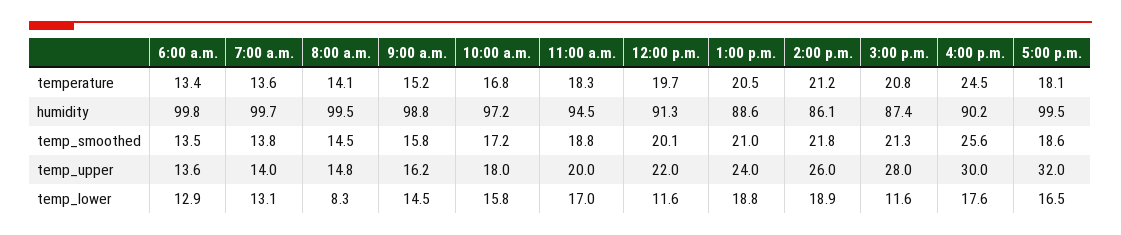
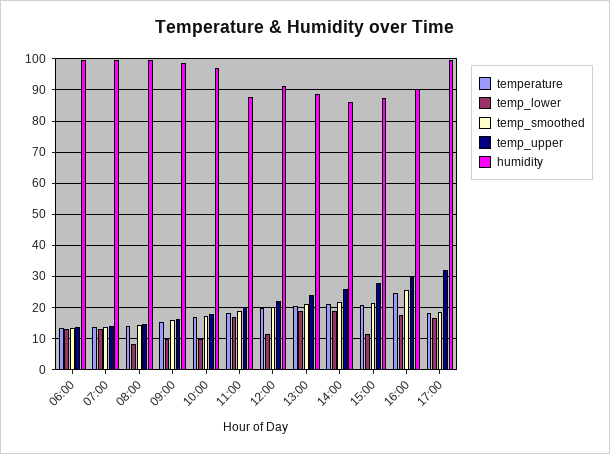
humidity, 11:00 a.m.: 94.5 -> 88
temp_lower, 9:00 a.m.: 14.5 -> 10
temp_lower, 10:00 a.m.: 15.8 -> 10

